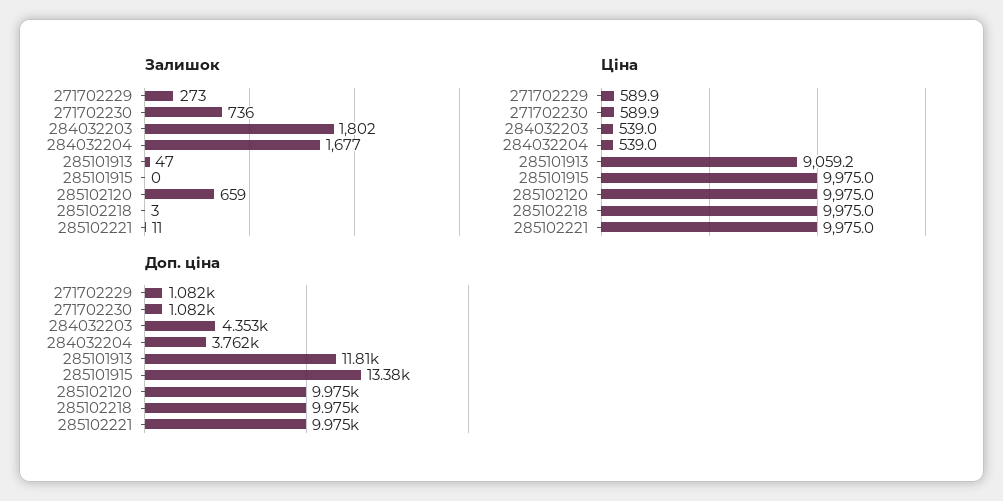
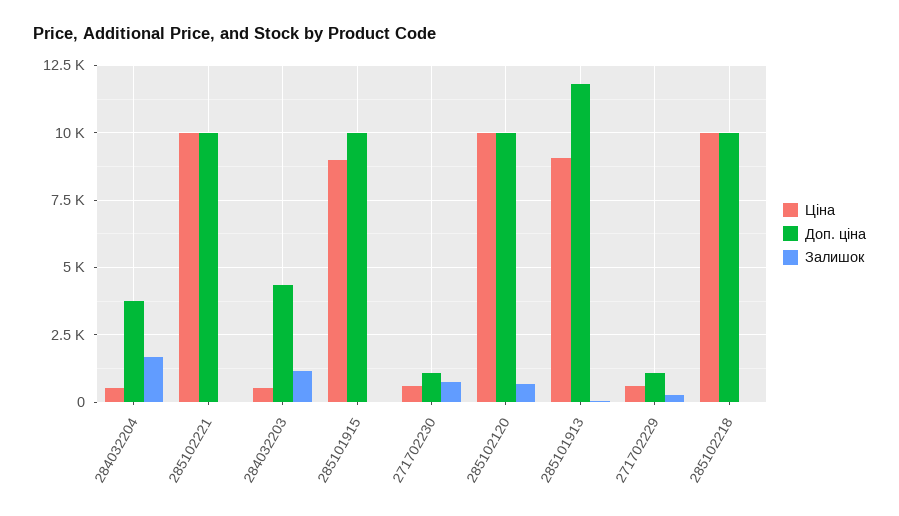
Залишок, 284032203: 1802 -> 1250
Ціна, 285101915: 9975 -> 9000
Доп. ціна, 285101915: 13380 -> 10000

